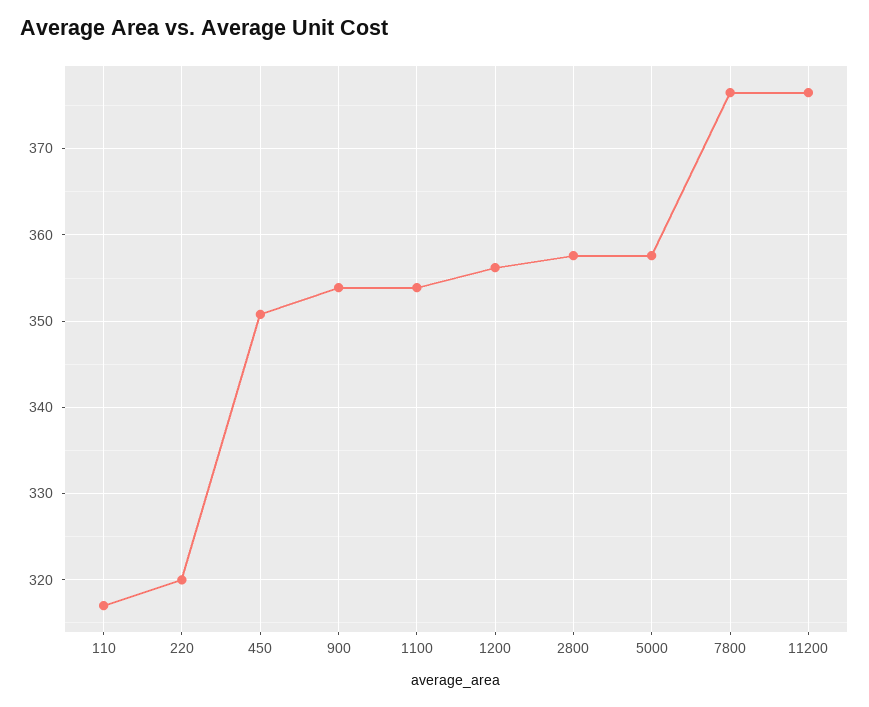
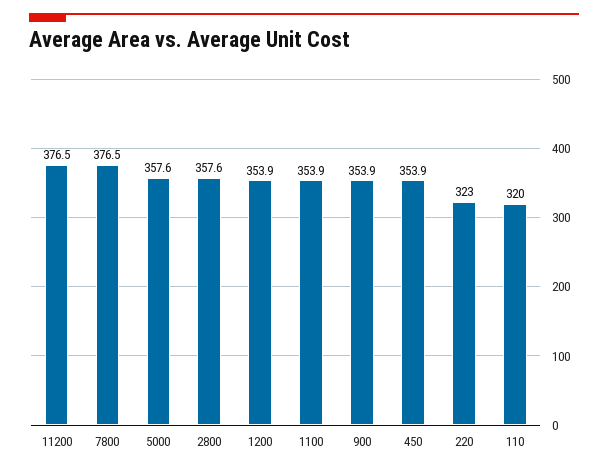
110: 317 -> 320
220: 320 -> 323
450: 351 -> 353.9
1200: 356 -> 353.9

